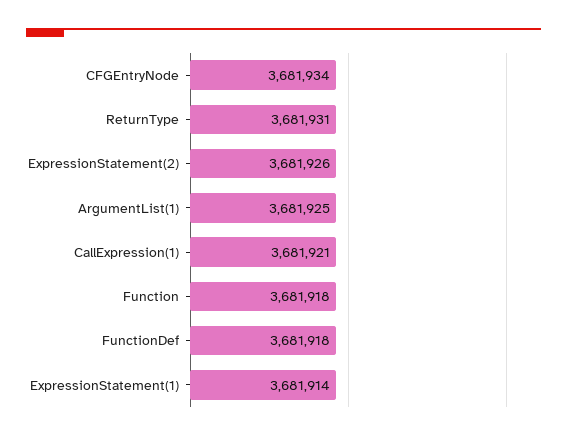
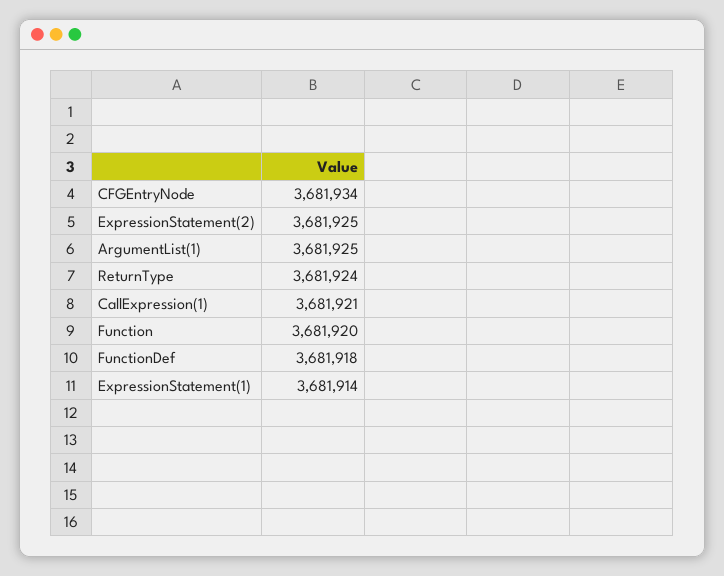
ReturnType: 3681931 -> 3681924
ExpressionStatement(2): 3681926 -> 3681925
Function: 3681918 -> 3681920

